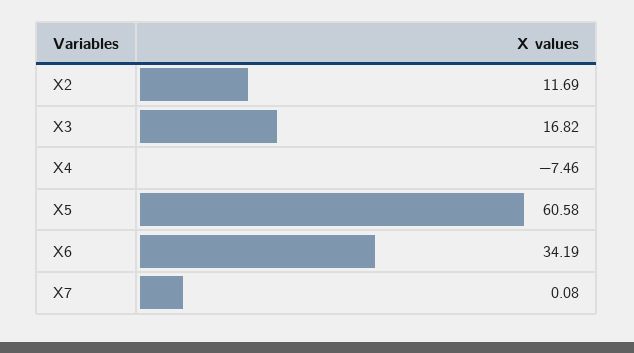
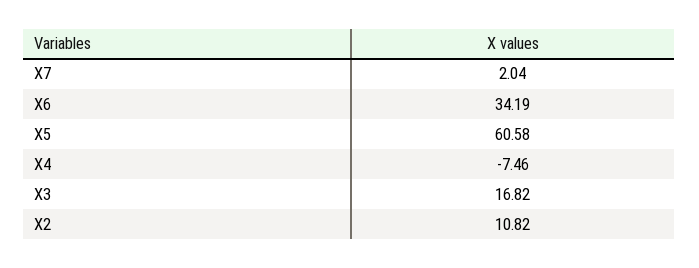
X2: 11.69 -> 10.82
X7: 0.08 -> 2.04

